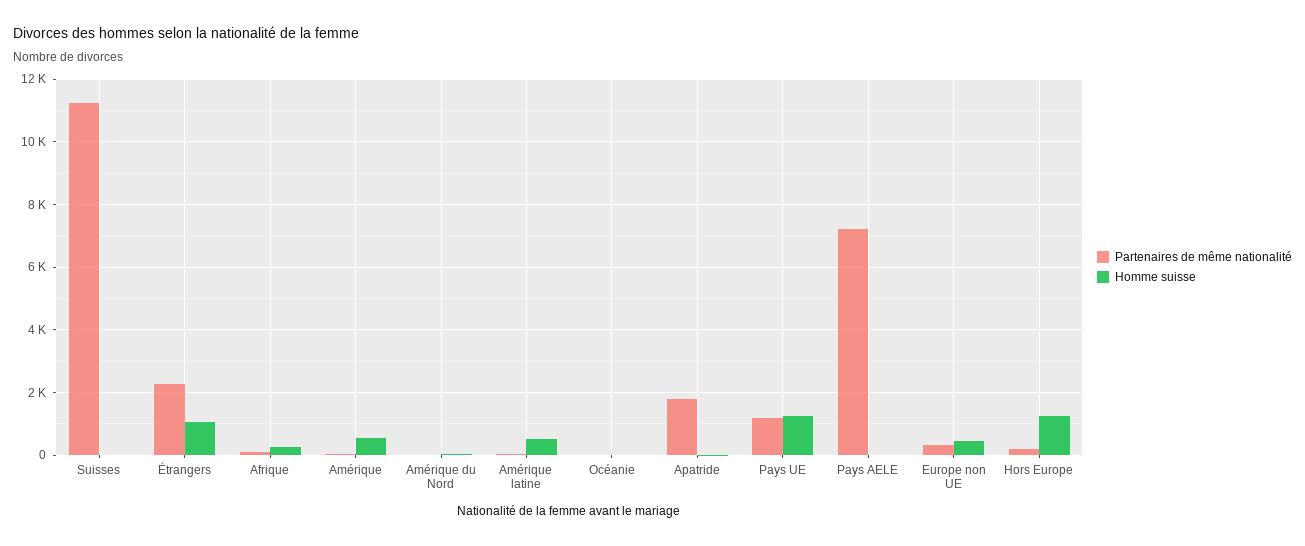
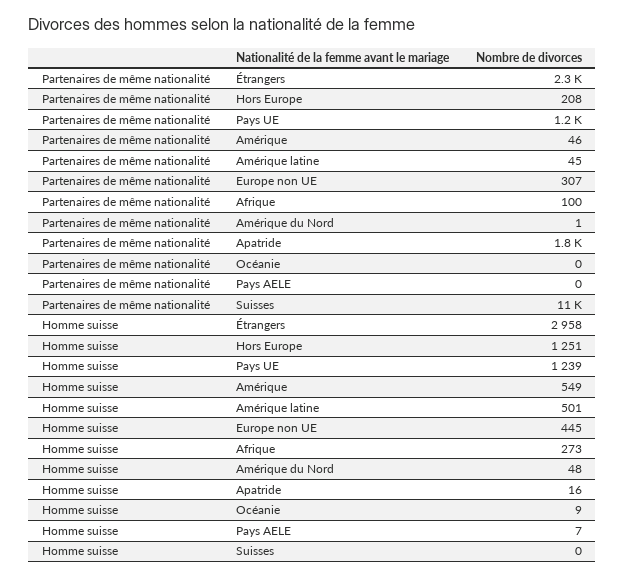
Homme suisse, Étrangers: 1000 -> 2958
Partenaires de même nationalité, Pays AELE: 7200 -> 0

